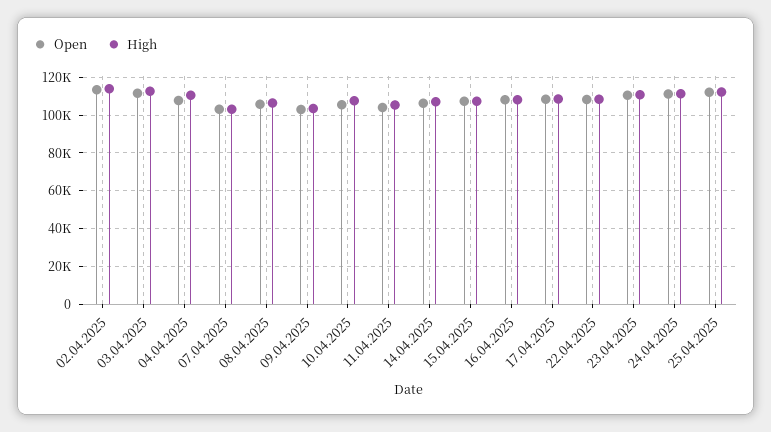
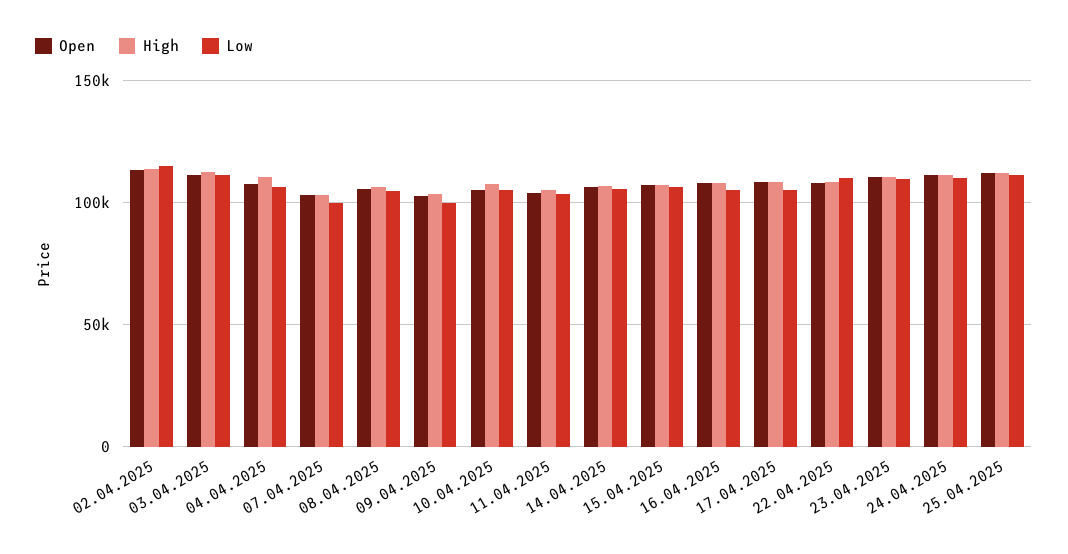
Low, 02.04.2025: none -> 115000
Low, 03.04.2025: none -> 110000
Low, 04.04.2025: none -> 105000
Low, 07.04.2025: none -> 100000
Low, 08.04.2025: none -> 105000
Low, 09.04.2025: none -> 100000
Low, 10.04.2025: none -> 105000
Low, 11.04.2025: none -> 105000
Low, 14.04.2025: none -> 105000
Low, 15.04.2025: none -> 105000
Low, 16.04.2025: none -> 105000
Low, 17.04.2025: none -> 105000
Low, 22.04.2025: none -> 110000
Low, 23.04.2025: none -> 110000
Low, 24.04.2025: none -> 110000
Low, 25.04.2025: none -> 110000

